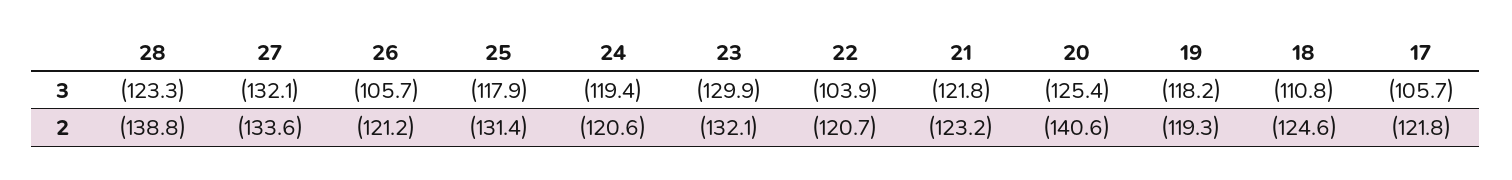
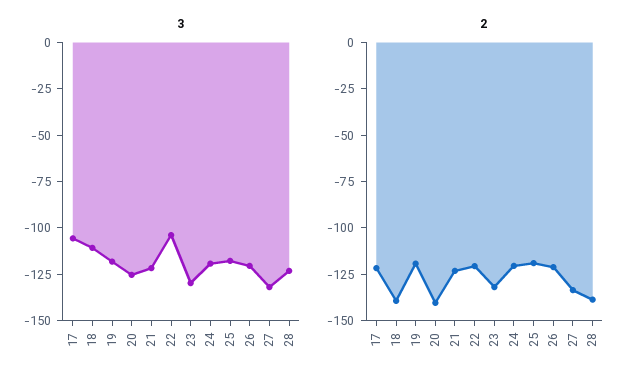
3, 26: -105.7 -> -120
2, 25: -131.4 -> -120
2, 18: -124.6 -> -140

